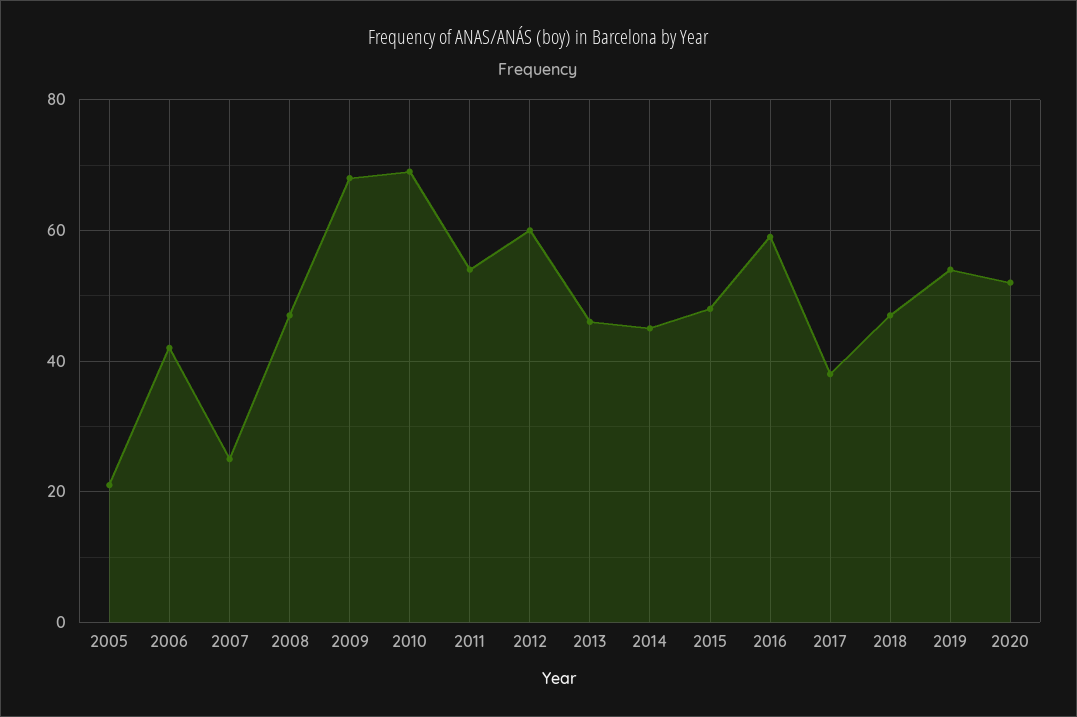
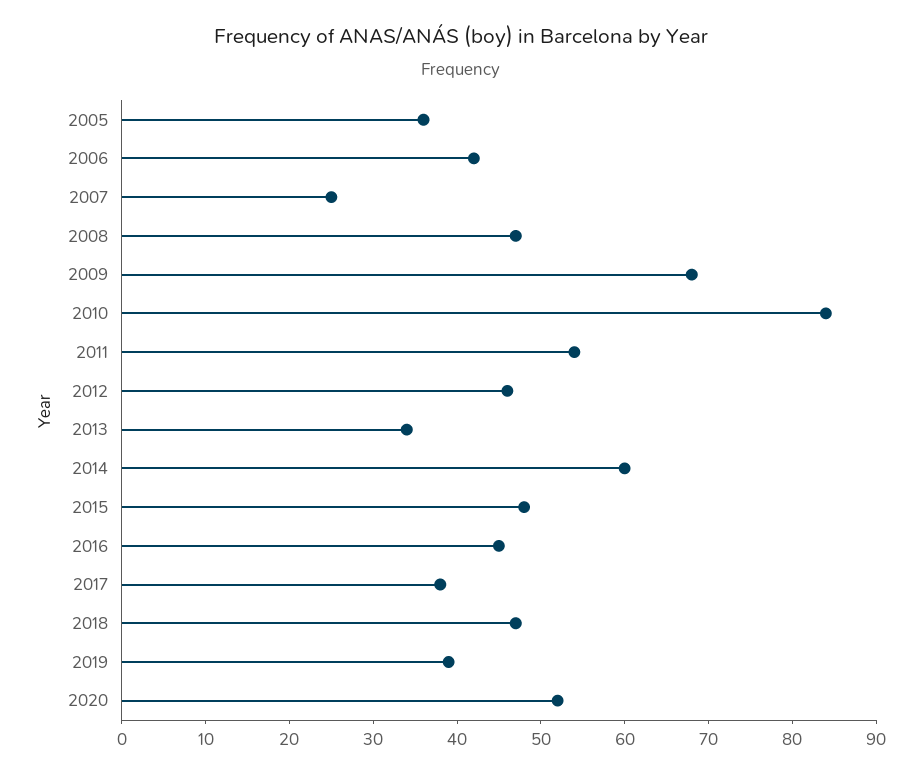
2005: 20 -> 36
2010: 70 -> 84
2012: 60 -> 46
2013: 45 -> 34
2014: 45 -> 60
2016: 60 -> 45
2019: 55 -> 39

